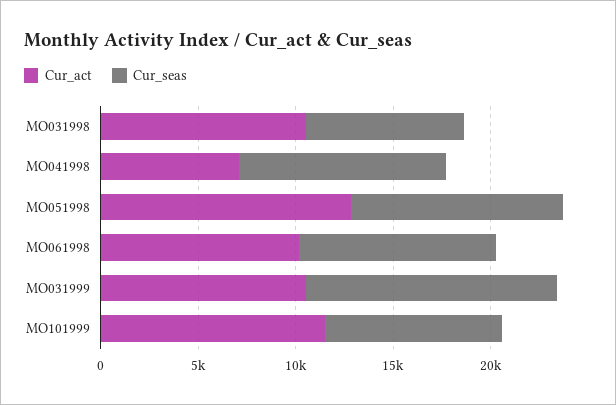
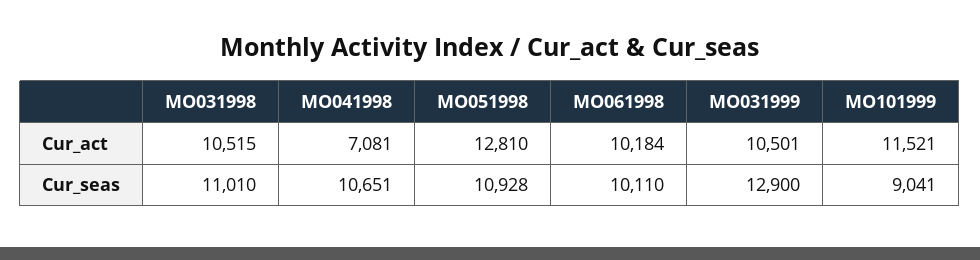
Cur_seas, MO031998: 8000 -> 11010

